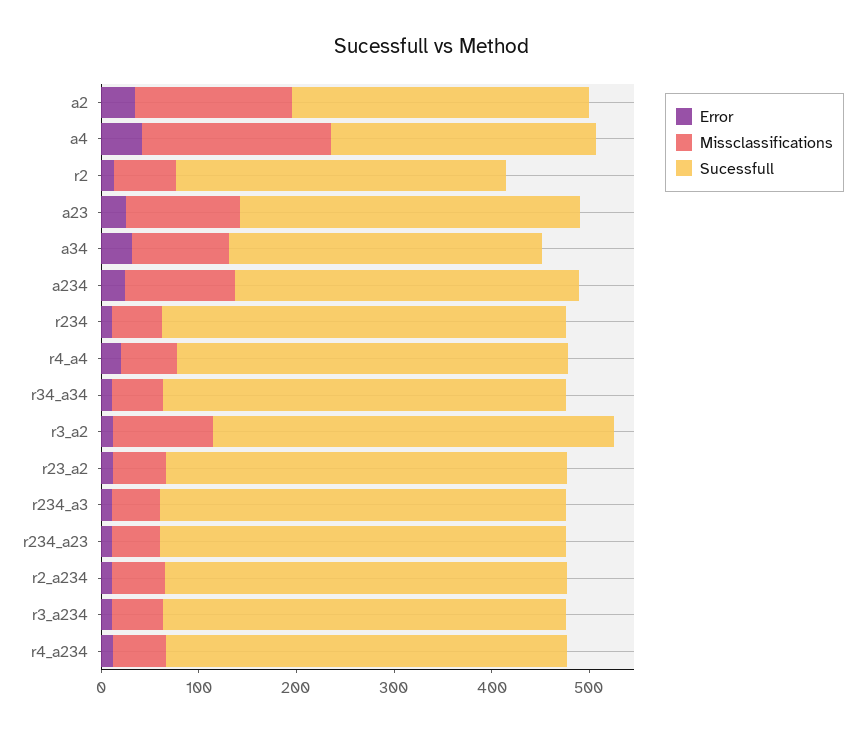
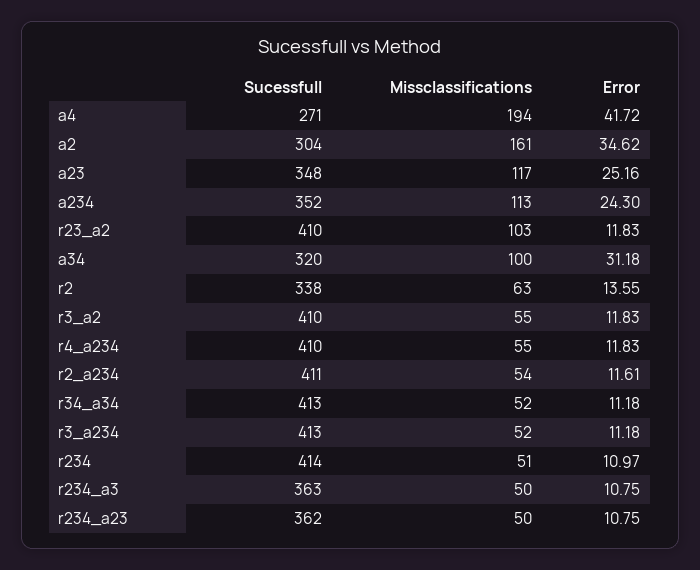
Error, r4_a4: 20 -> none
Missclassifications, r4_a4: 60 -> none
Sucessfull, r4_a4: 400 -> none
Missclassifications, r3_a2: 100 -> 55
Missclassifications, r23_a2: 60 -> 103
Sucessfull, r234_a3: 420 -> 363
Sucessfull, r234_a23: 420 -> 362

